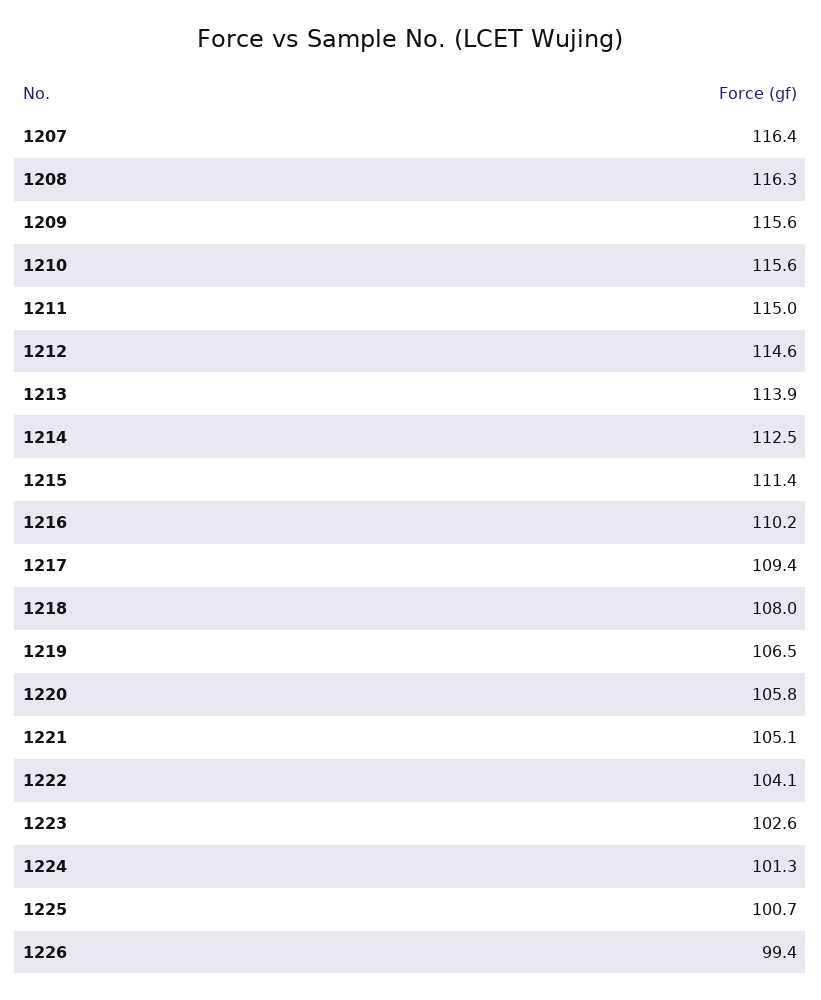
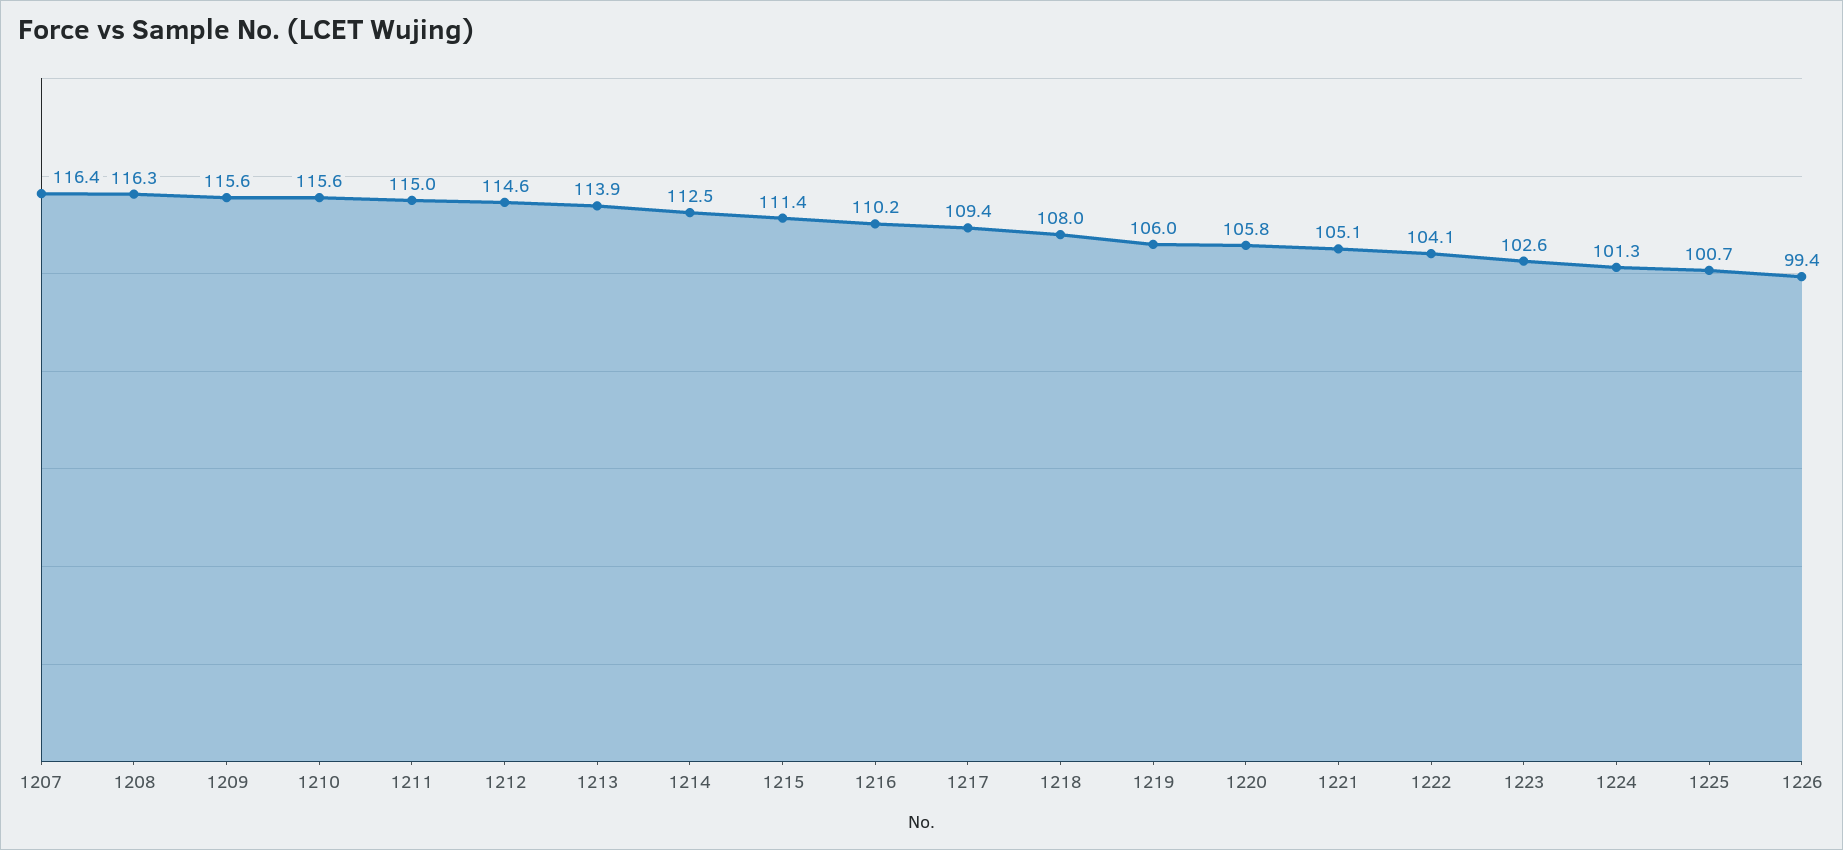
1219: 106.5 -> 106

